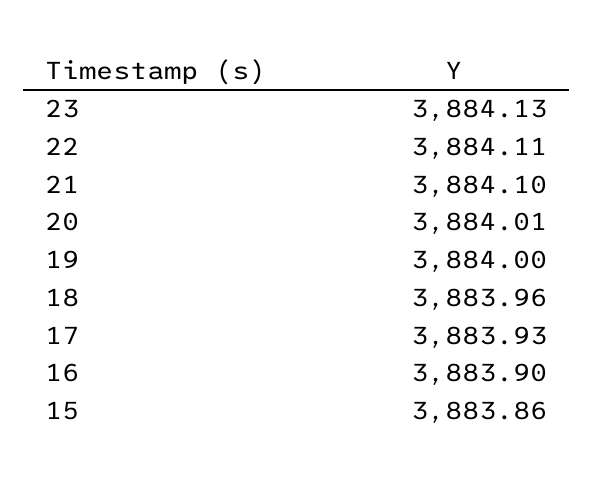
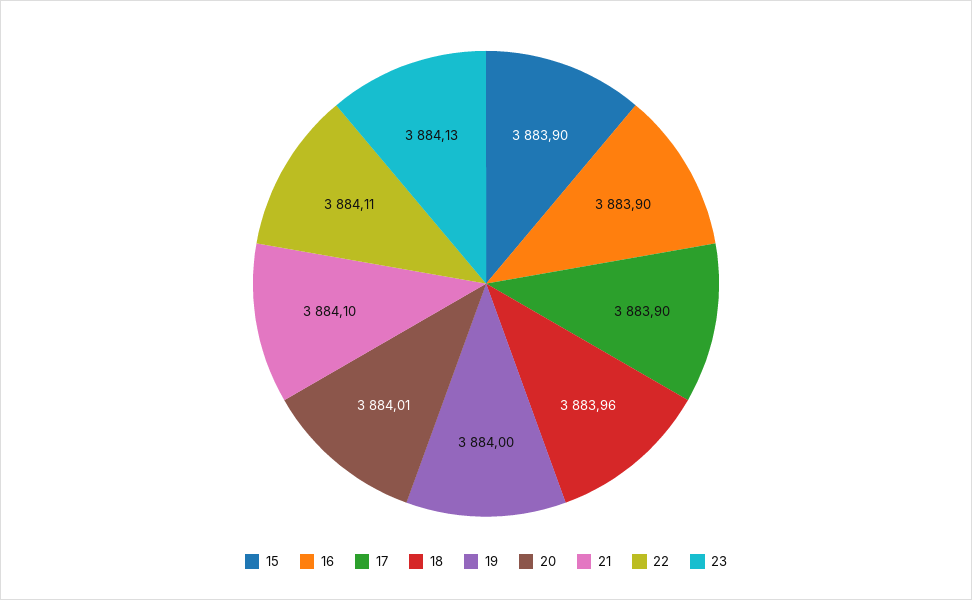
17: 3883.93 -> 3883.9
15: 3883.86 -> 3883.9

